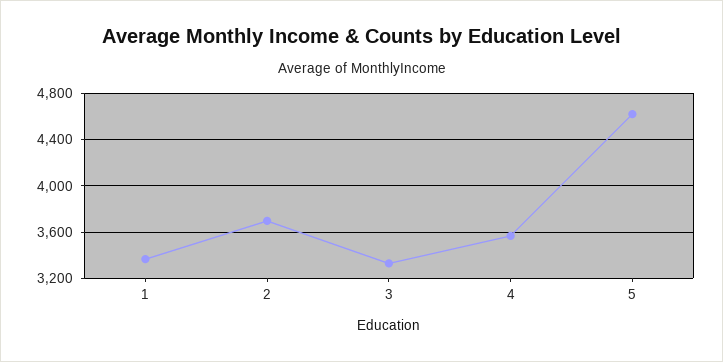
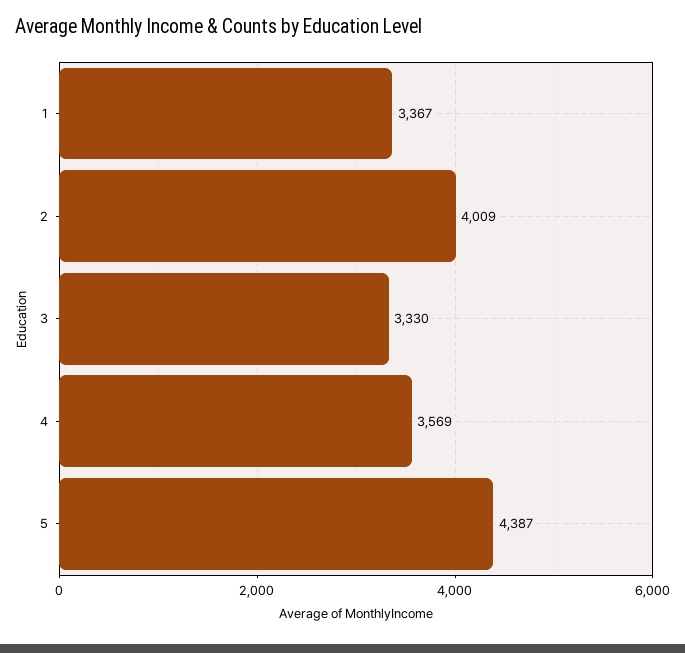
2: 3700 -> 4009
5: 4600 -> 4387

